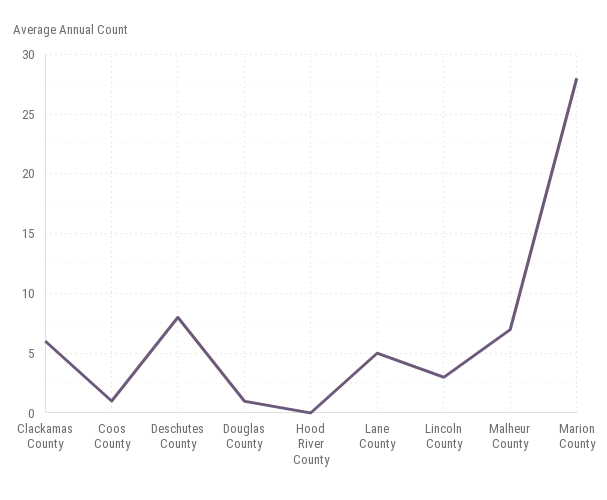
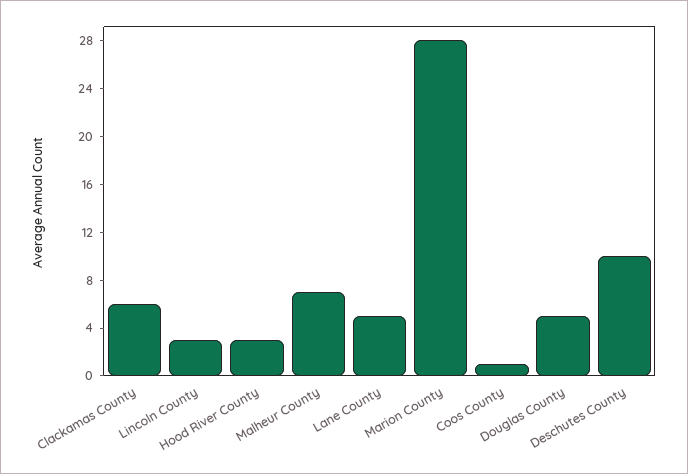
Deschutes County: 8 -> 10
Douglas County: 1 -> 5
Hood River County: 0 -> 3

